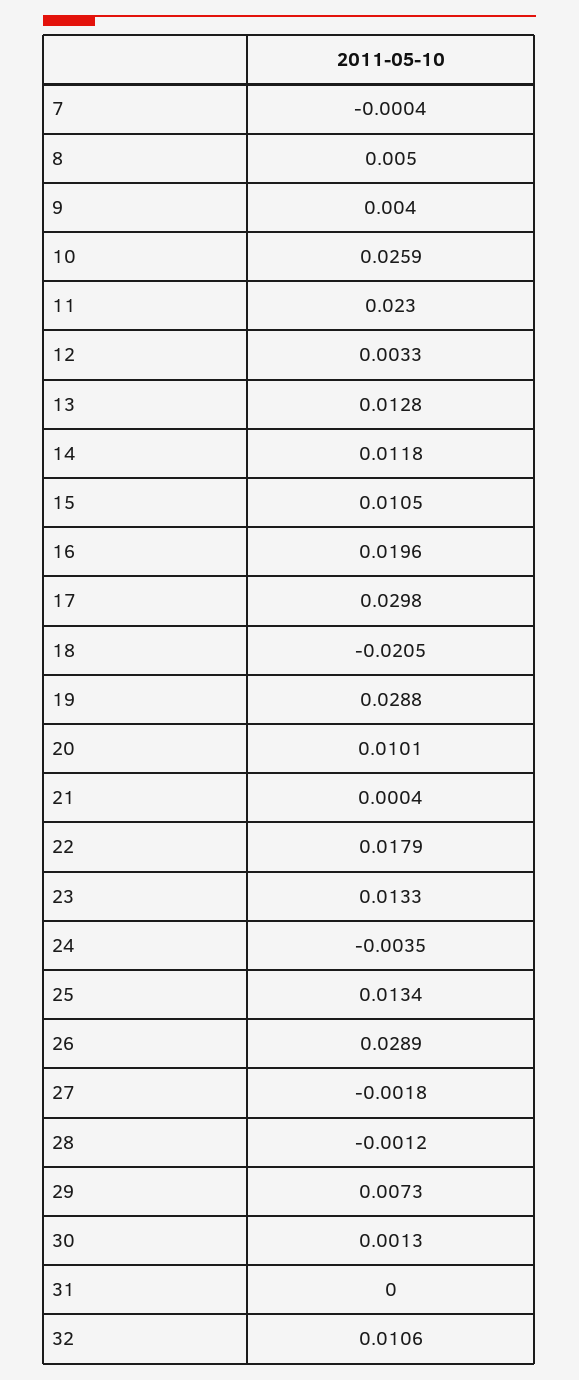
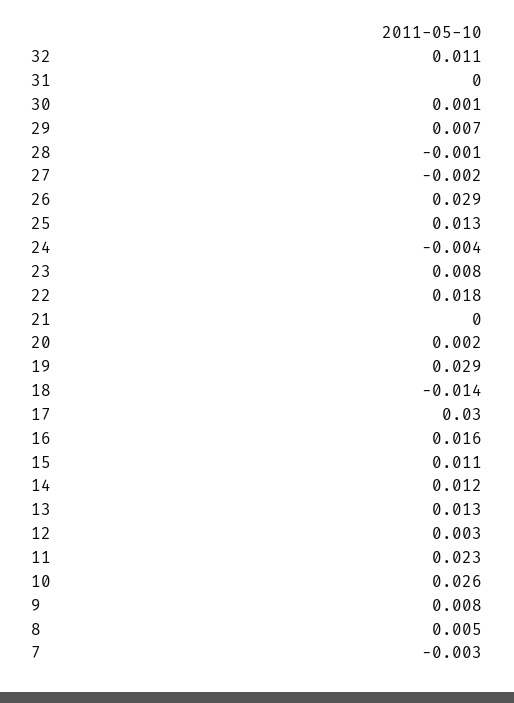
7: -0.0004 -> -0.003
9: 0.004 -> 0.008
16: 0.0196 -> 0.016
18: -0.0205 -> -0.014
20: 0.0101 -> 0.002
23: 0.0133 -> 0.008

